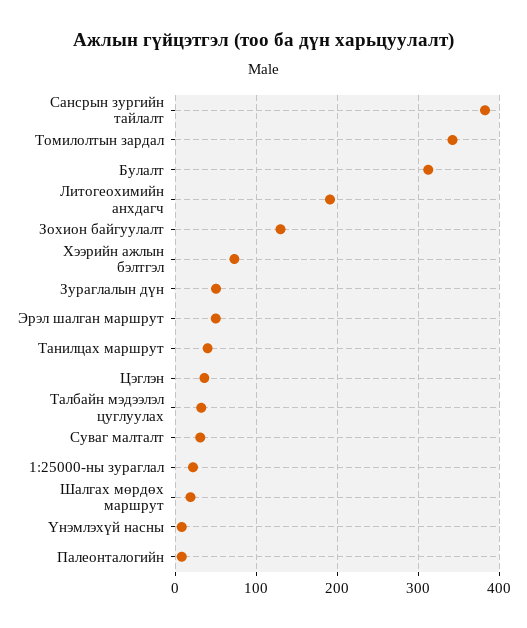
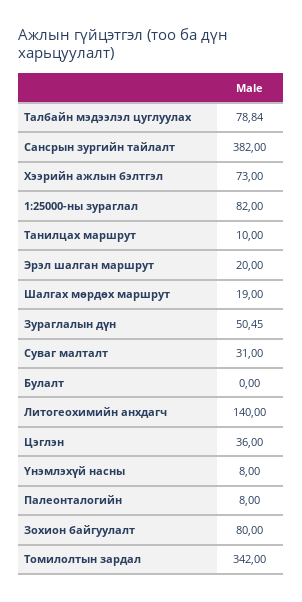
Булалт: 310 -> 0
Литогеохимийн анхдагч: 190 -> 140
Зохион байгуулалт: 130 -> 80
Эрэл шалган маршрут: 50 -> 20
Танилцах маршрут: 40 -> 10
Талбайн мэдээлэл цуглуулах: 30 -> 78.84
1:25000-ны зураглал: 20 -> 82

